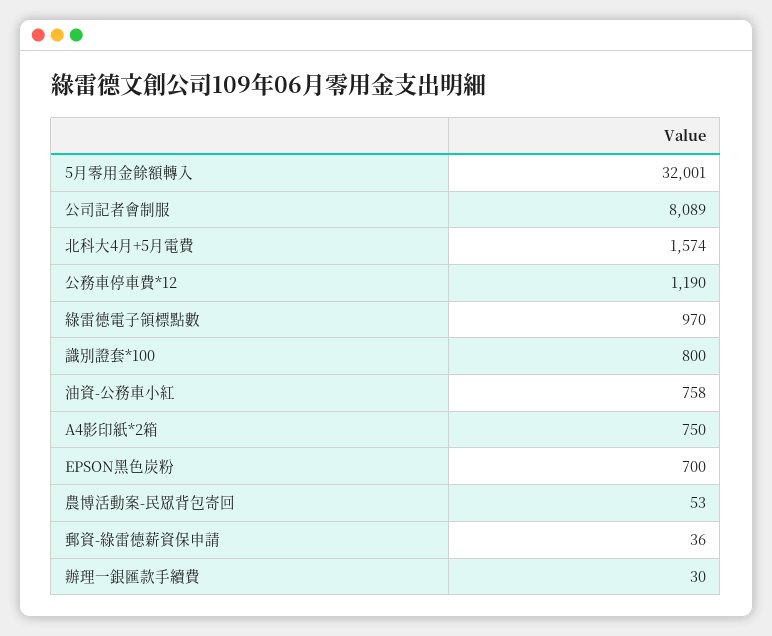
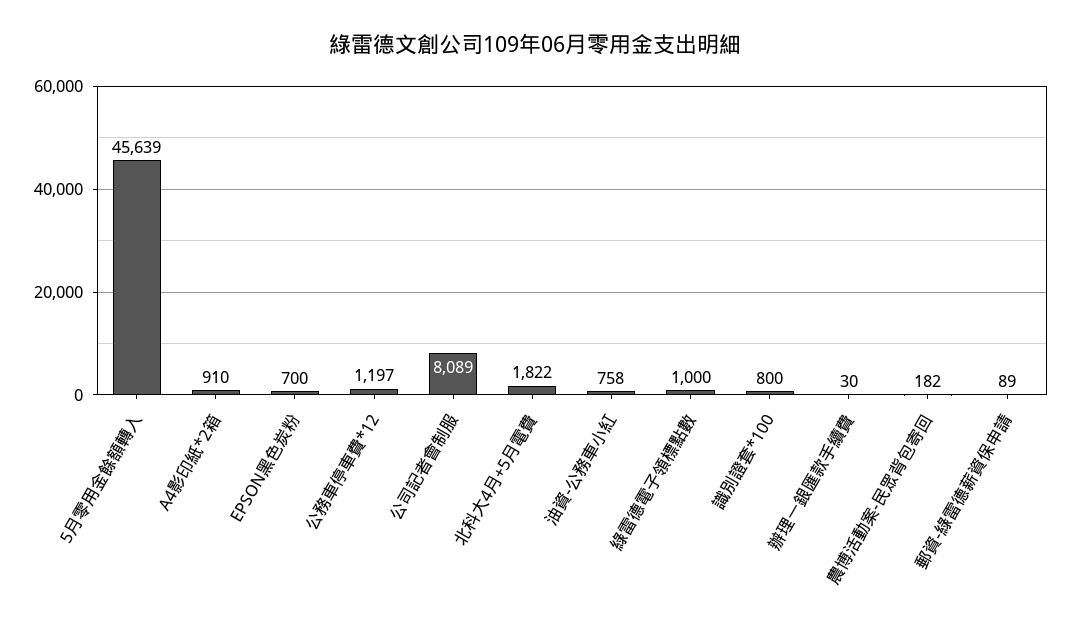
5月零用金餘額轉入: 32001 -> 45639
北科大4月+5月電費: 1574 -> 1822
公務車停車費*12: 1190 -> 1197
綠雷德電子領標點數: 970 -> 1000
A4影印紙*2箱: 750 -> 910
農博活動案-民眾背包寄回: 53 -> 182
郵資-綠雷德薪資保申請: 36 -> 89

